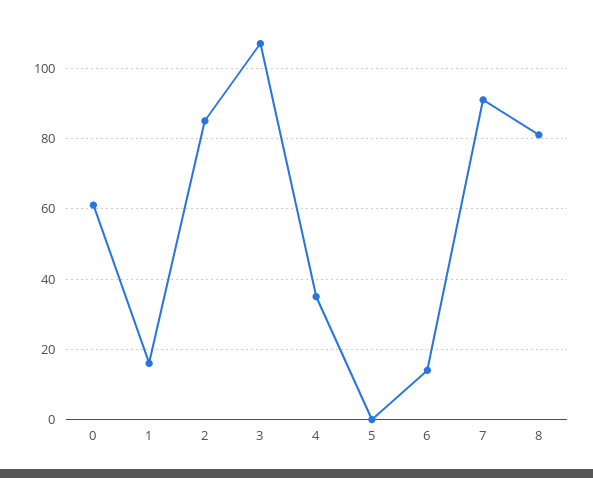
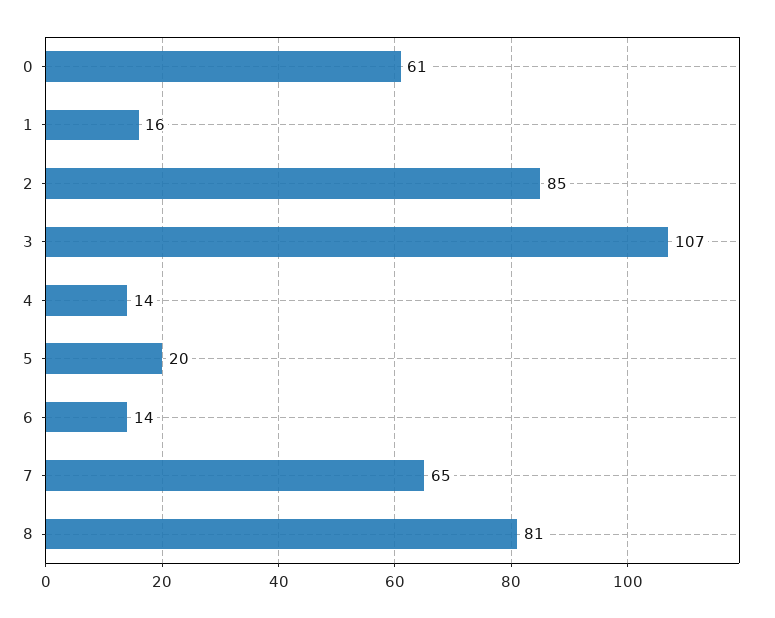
4: 35 -> 14
5: 0 -> 20
7: 90 -> 65

